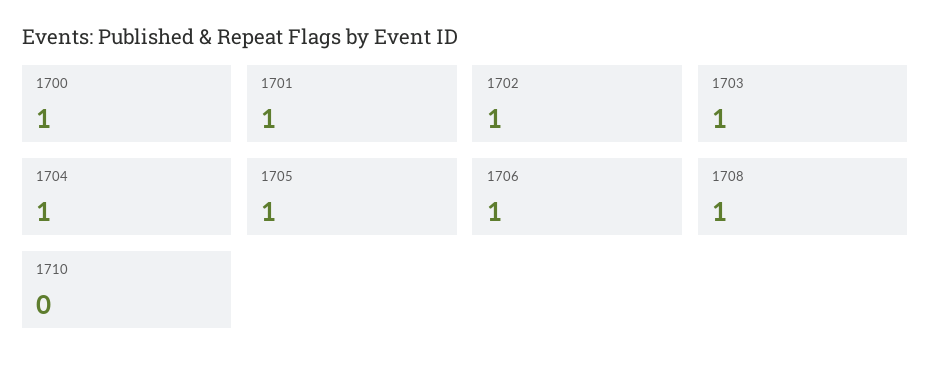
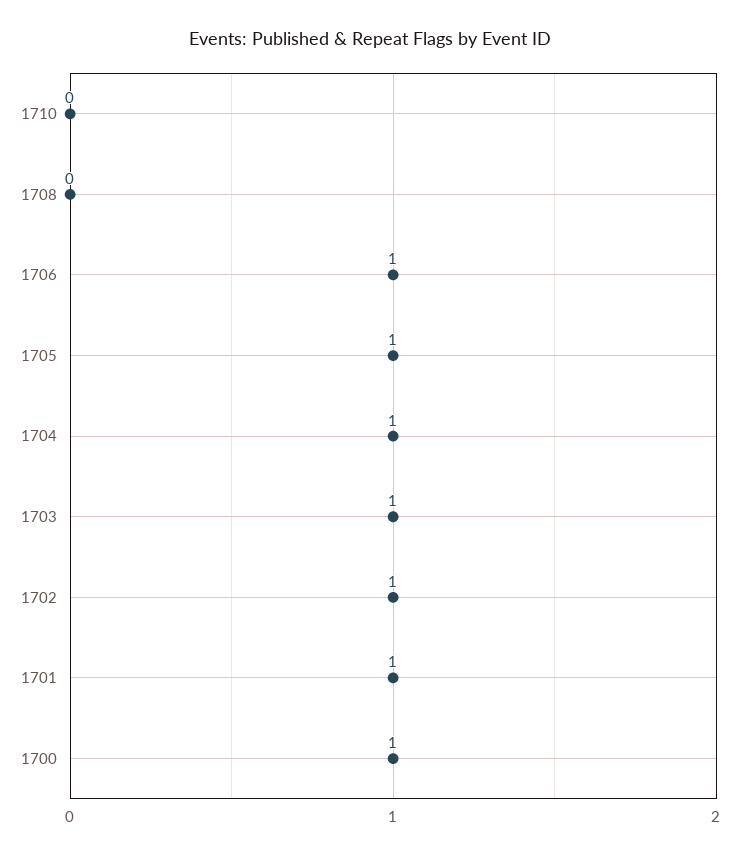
1708: 1 -> 0

